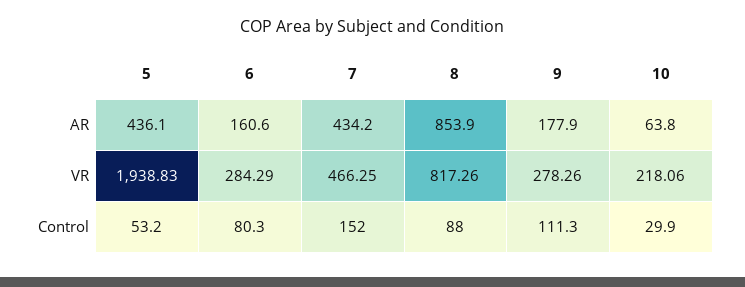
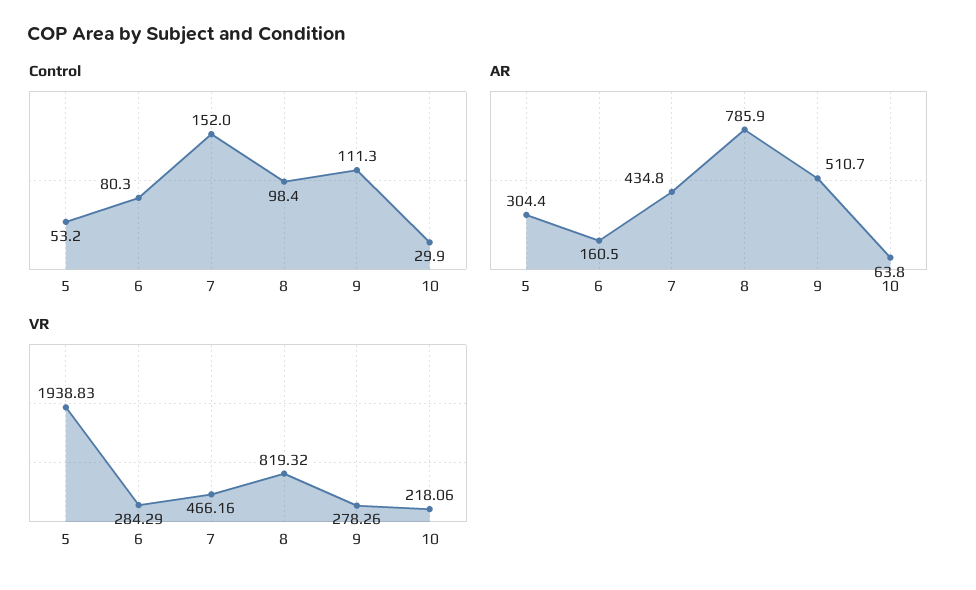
AR, 5: 436.1 -> 304.4
AR, 6: 160.6 -> 160.5
AR, 7: 434.2 -> 434.8
AR, 8: 853.9 -> 785.9
AR, 9: 177.9 -> 510.7
VR, 7: 466.25 -> 466.16
VR, 8: 817.26 -> 819.32
Control, 8: 88 -> 98.4

